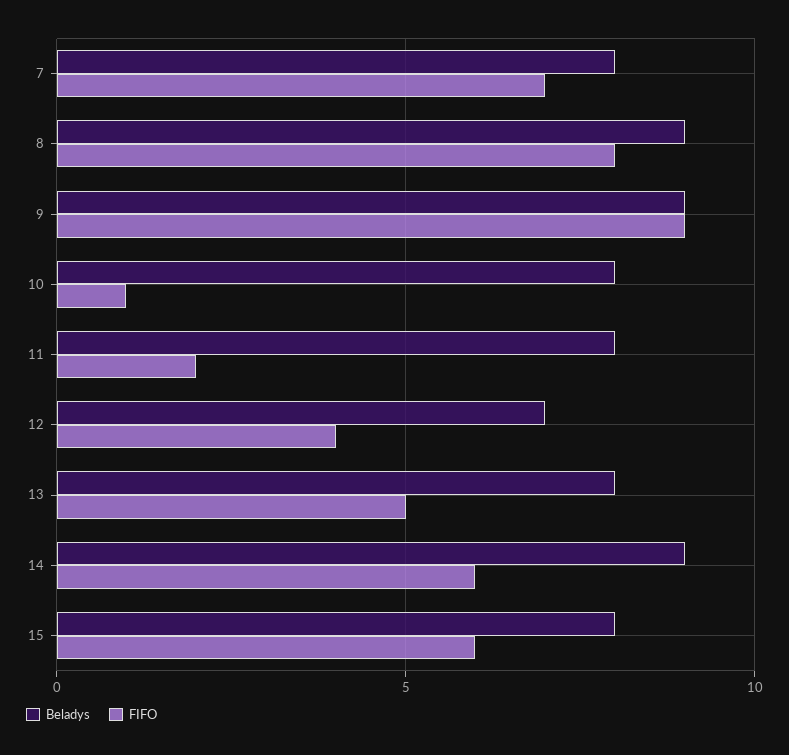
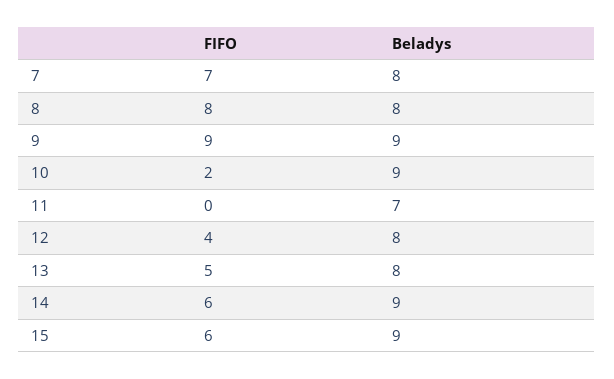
Beladys, 8: 9 -> 8
Beladys, 10: 8 -> 9
FIFO, 10: 1 -> 2
Beladys, 11: 8 -> 7
FIFO, 11: 2 -> 0
Beladys, 12: 7 -> 8
Beladys, 15: 8 -> 9

